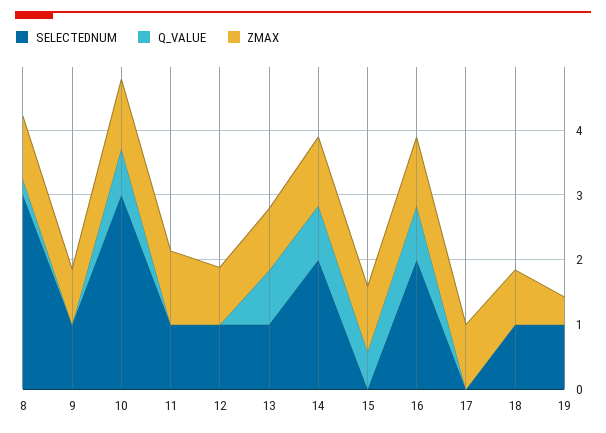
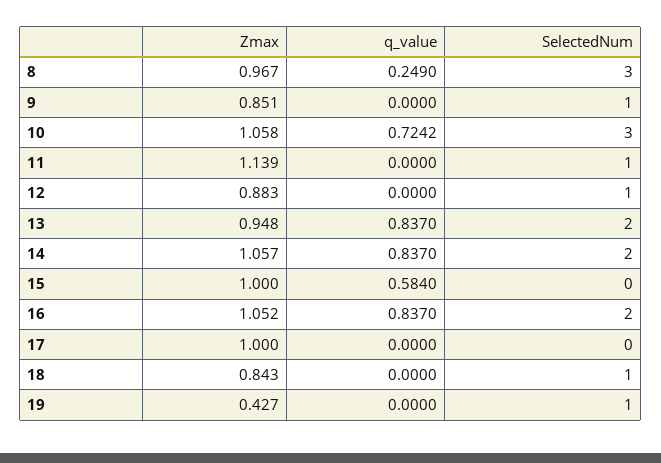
SELECTEDNUM, 13: 1 -> 2

